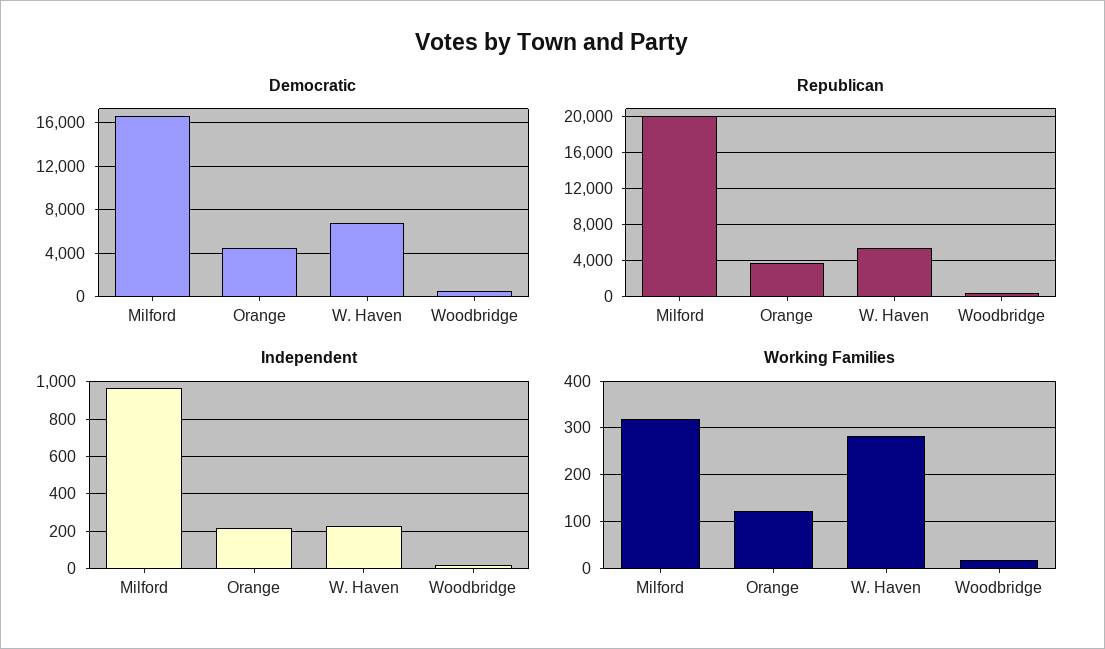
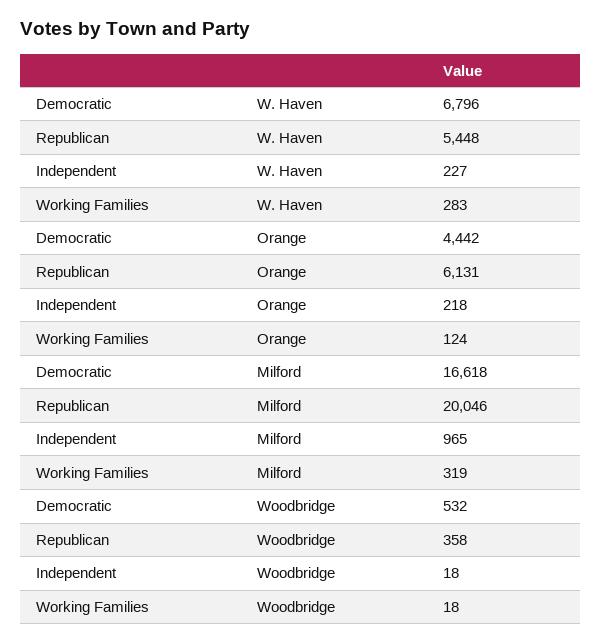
Republican, Orange: 4000 -> 6131

